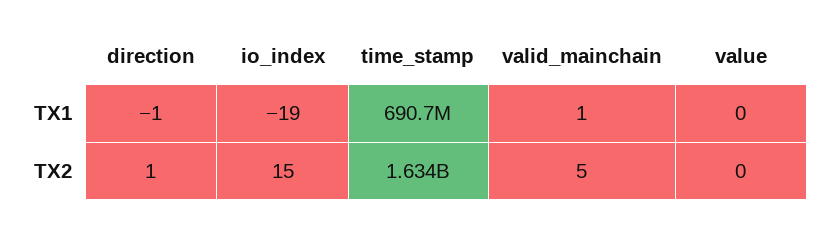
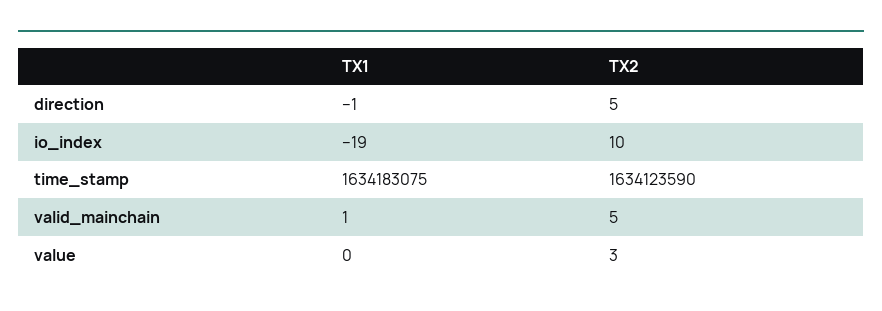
time_stamp, TX1: 690700000 -> 1634183075
direction, TX2: 1 -> 5
io_index, TX2: 15 -> 10
value, TX2: 0 -> 3

